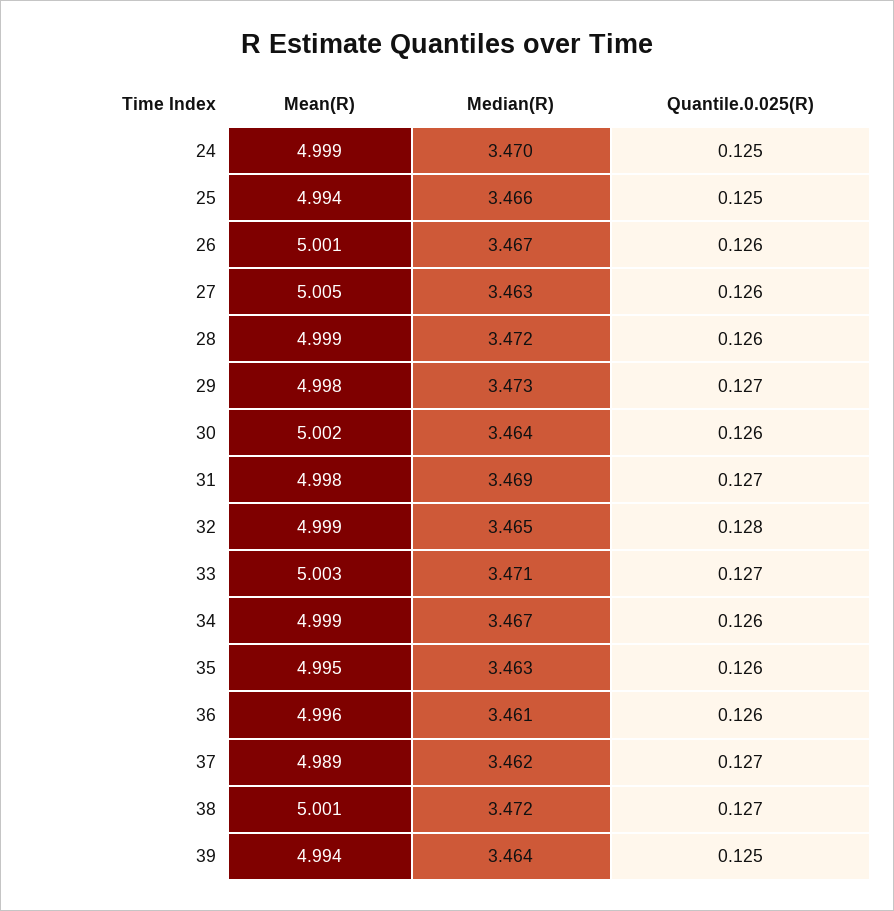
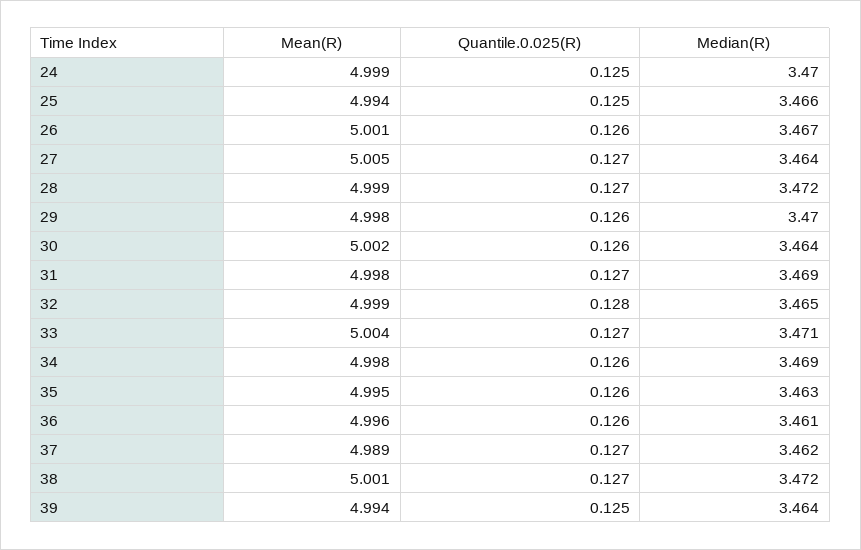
Median(R), 27: 3.463 -> 3.464
Quantile.0.025(R), 27: 0.126 -> 0.127
Quantile.0.025(R), 28: 0.126 -> 0.127
Median(R), 29: 3.473 -> 3.47
Quantile.0.025(R), 29: 0.127 -> 0.126
Mean(R), 33: 5.003 -> 5.004
Mean(R), 34: 4.999 -> 4.998
Median(R), 34: 3.467 -> 3.469

